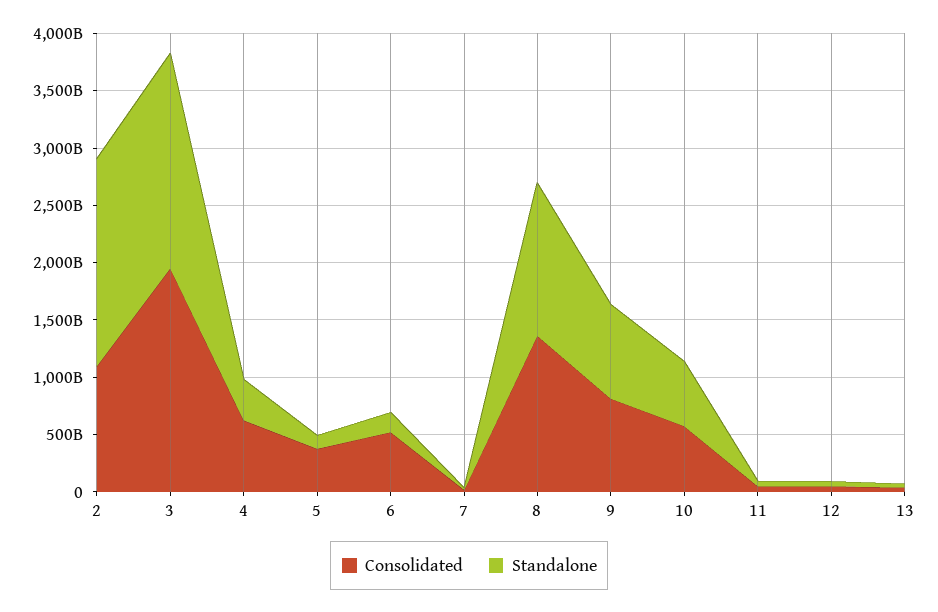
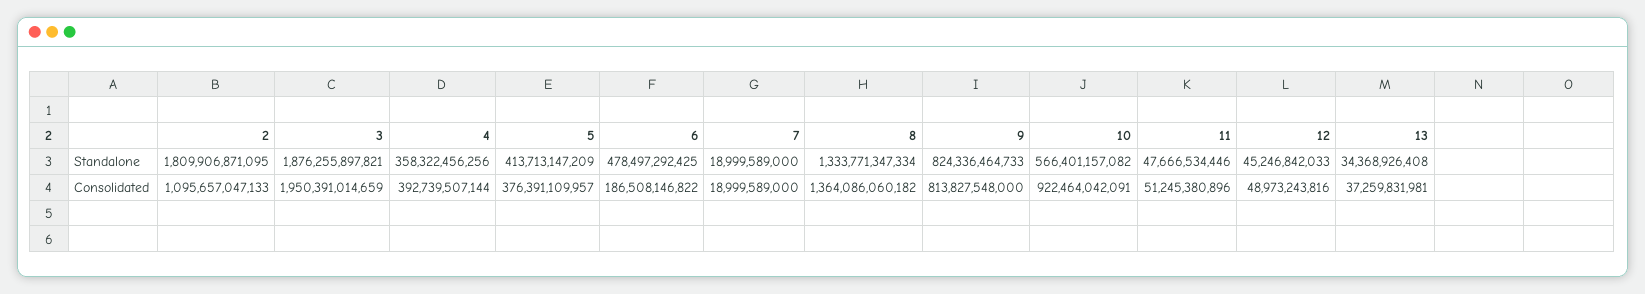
Consolidated, 4: 600000000000 -> 392739507144
Standalone, 5: 100000000000 -> 413713147209
Consolidated, 6: 500000000000 -> 186508146822
Standalone, 6: 200000000000 -> 478497292425
Consolidated, 10: 600000000000 -> 922464042091

